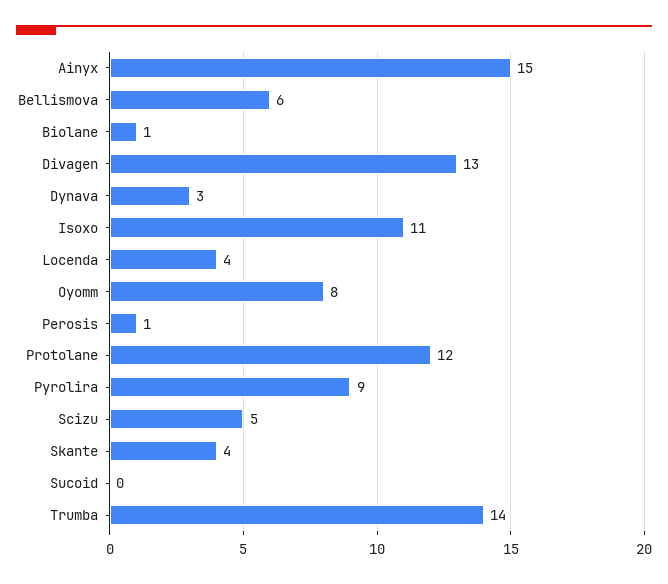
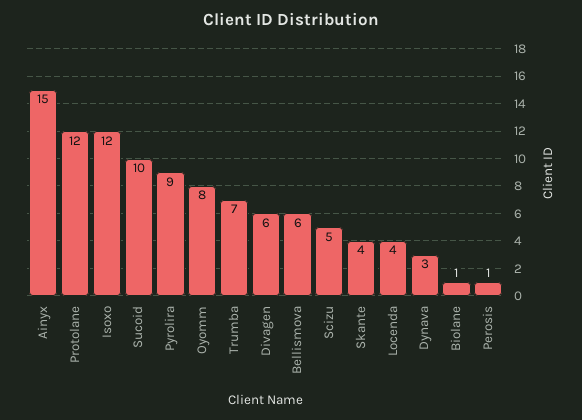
Divagen: 13 -> 6
Isoxo: 11 -> 12
Sucoid: 0 -> 10
Trumba: 14 -> 7

